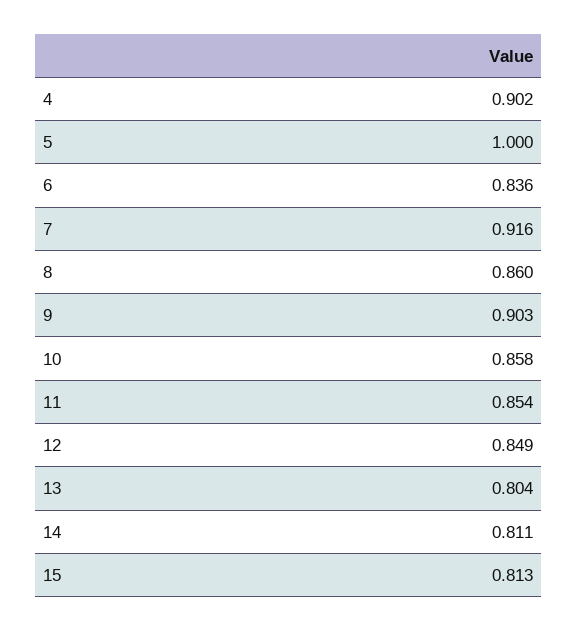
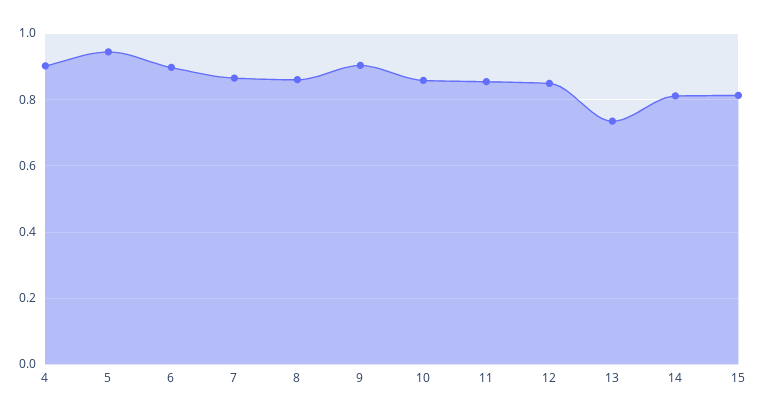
5: 1 -> 0.94
6: 0.836 -> 0.9
7: 0.916 -> 0.86
13: 0.804 -> 0.74

